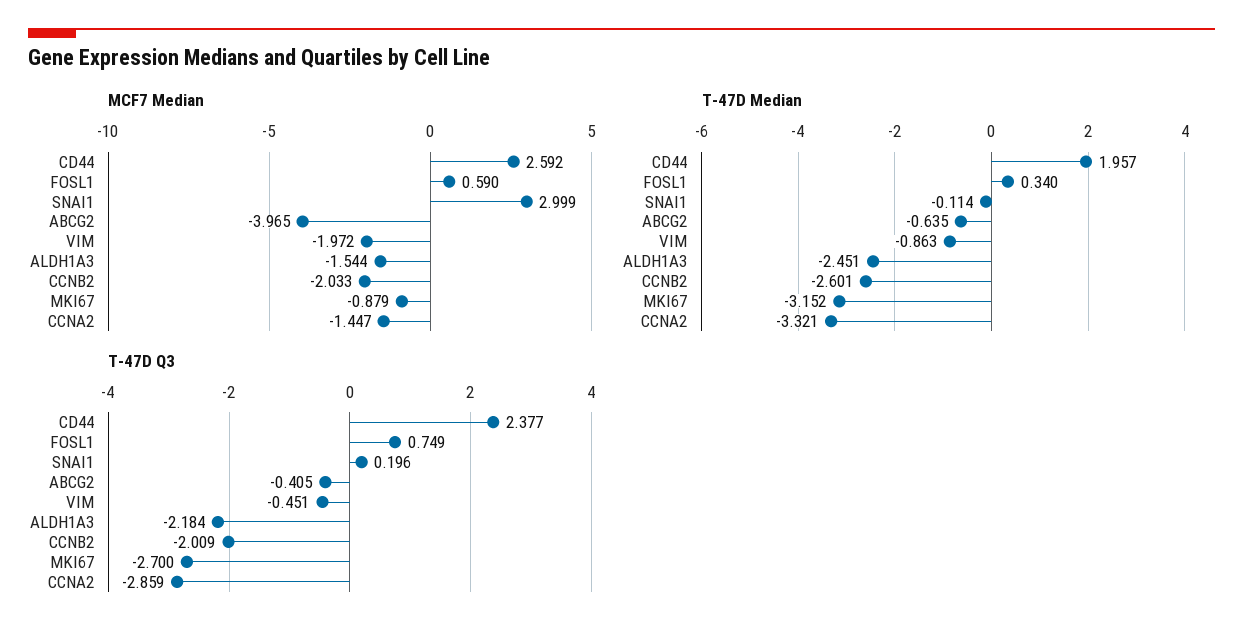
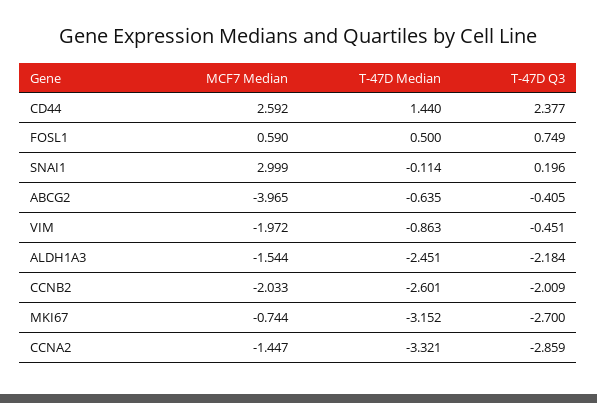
MCF7 Median, MKI67: -0.879 -> -0.744
T-47D Median, CD44: 1.957 -> 1.44
T-47D Median, FOSL1: 0.34 -> 0.5

